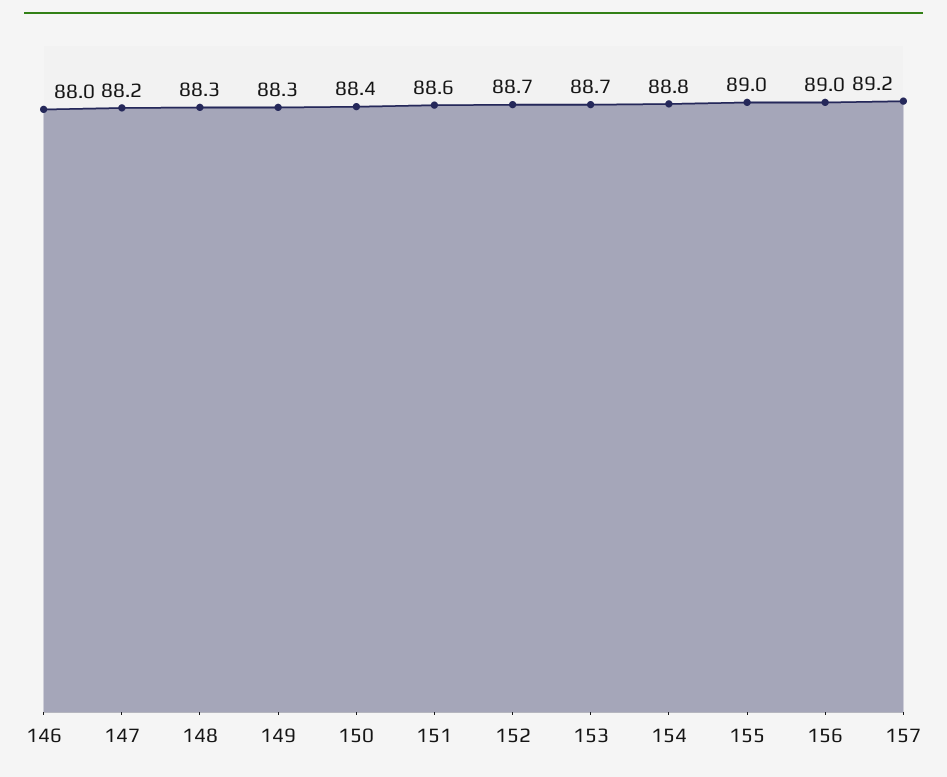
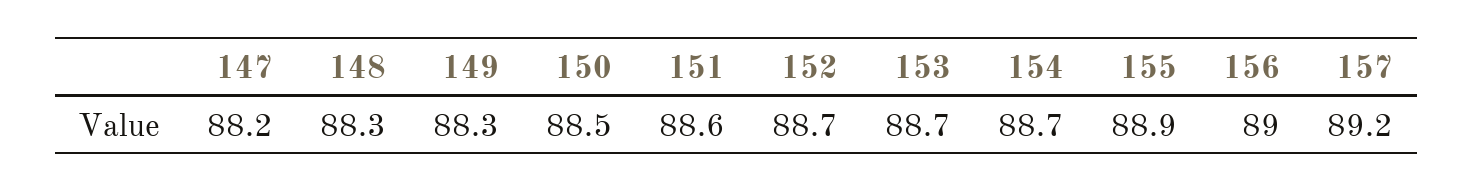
146: 88 -> none
150: 88.4 -> 88.5
154: 88.8 -> 88.7
155: 89 -> 88.9

